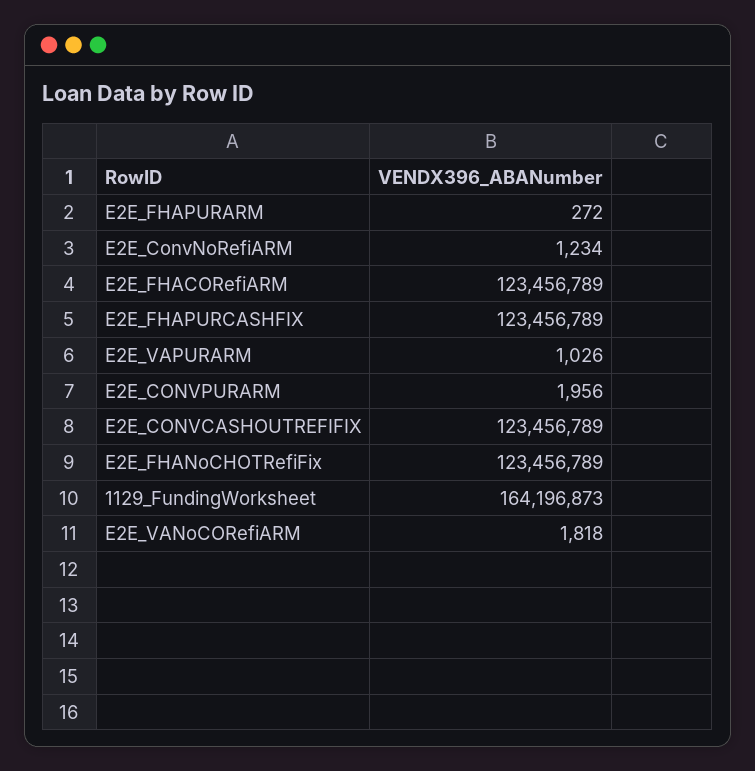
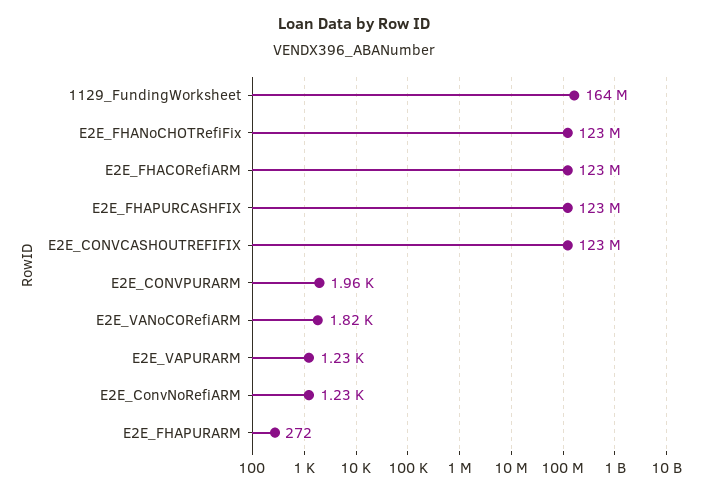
E2E_VAPURARM: 1026 -> 1230

